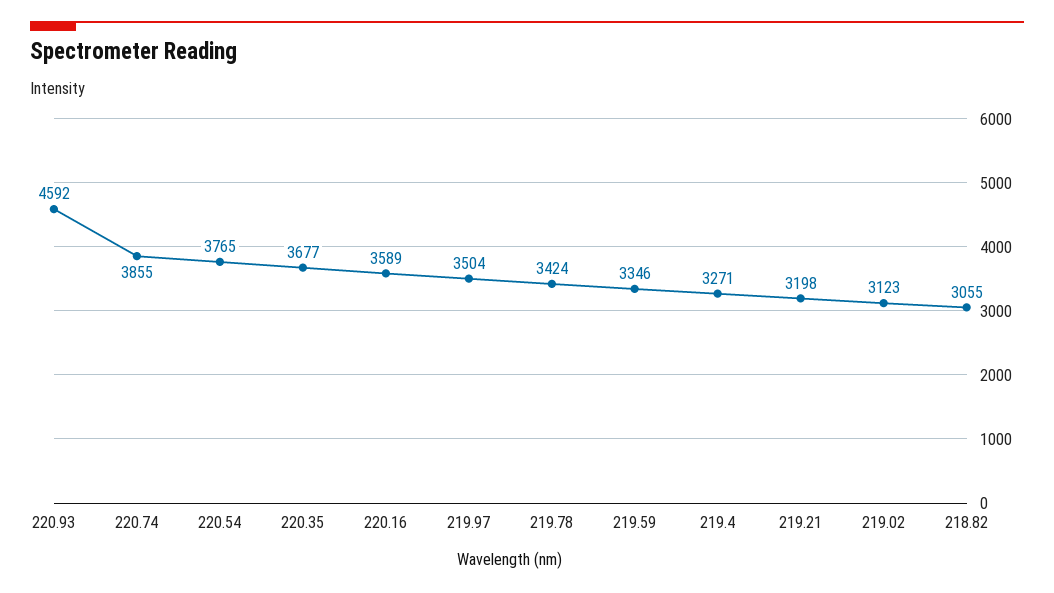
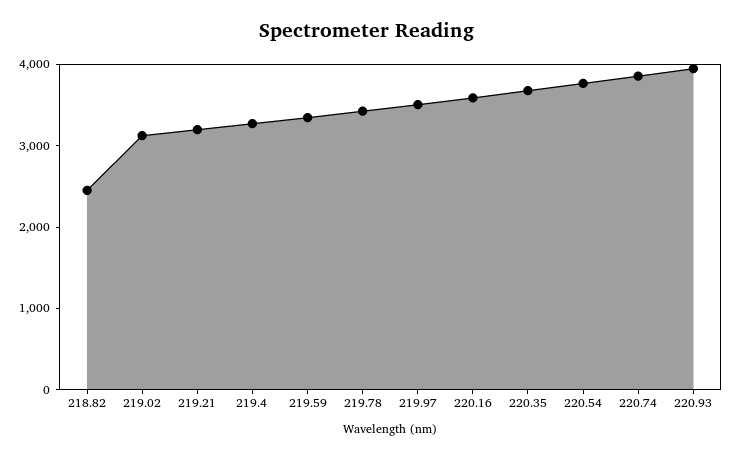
220.93: 4592 -> 4000
218.82: 3055 -> 2400

